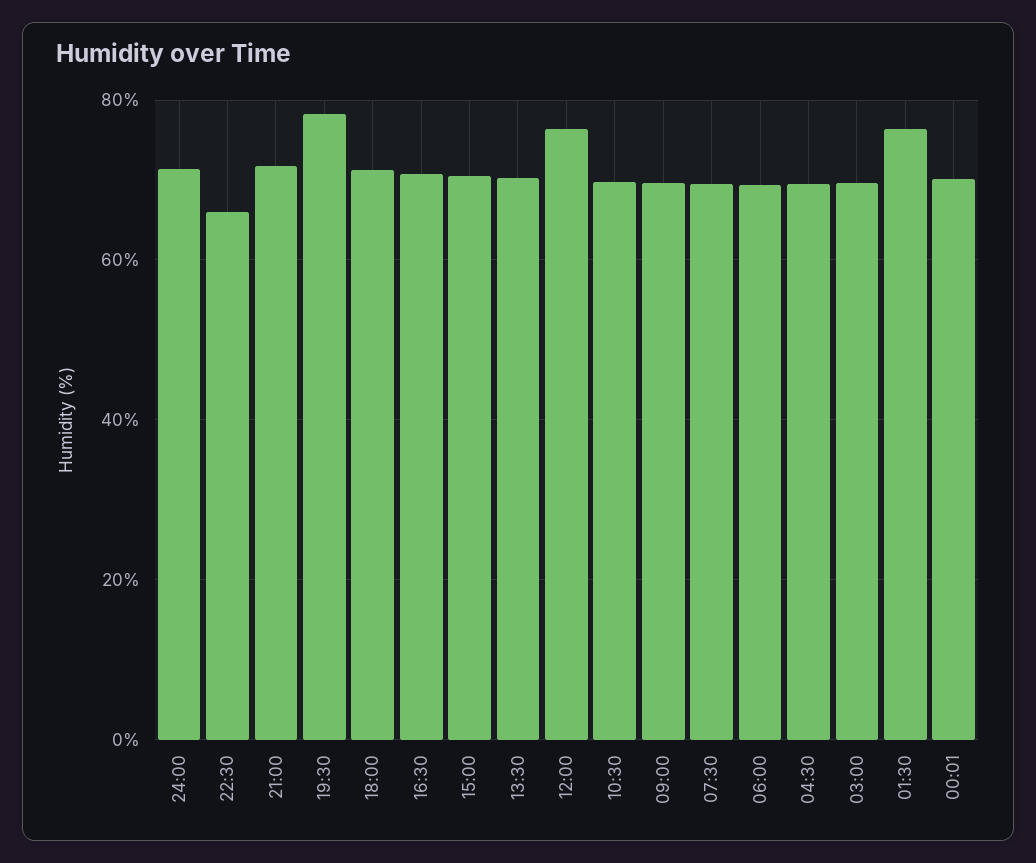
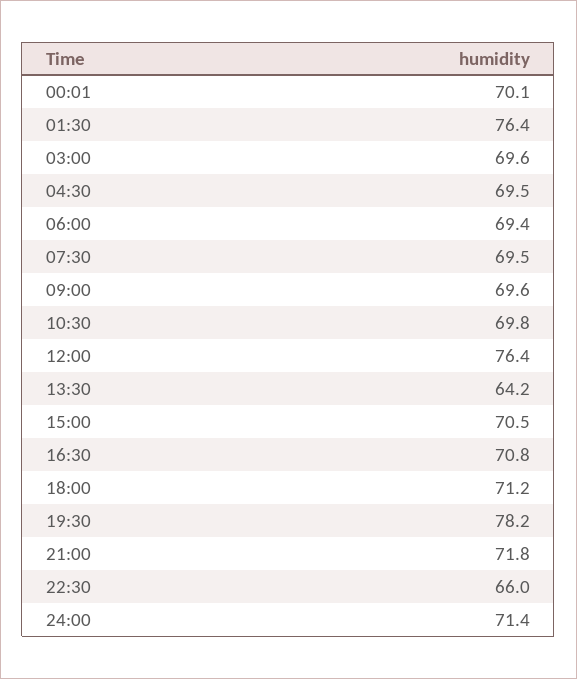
13:30: 70 -> 64.2

